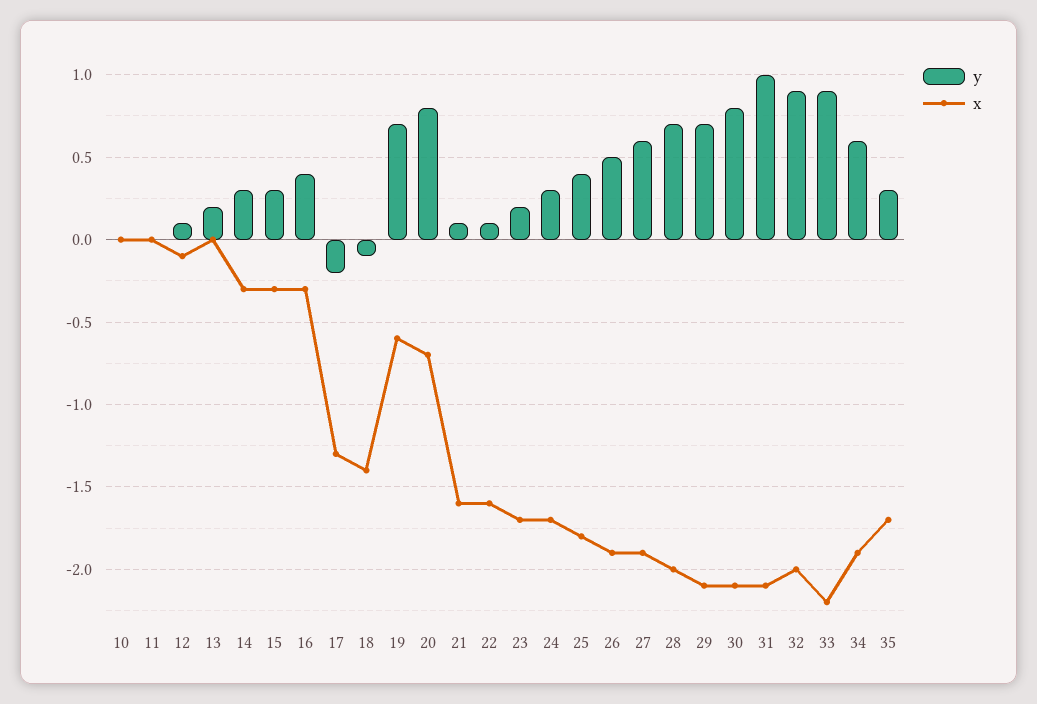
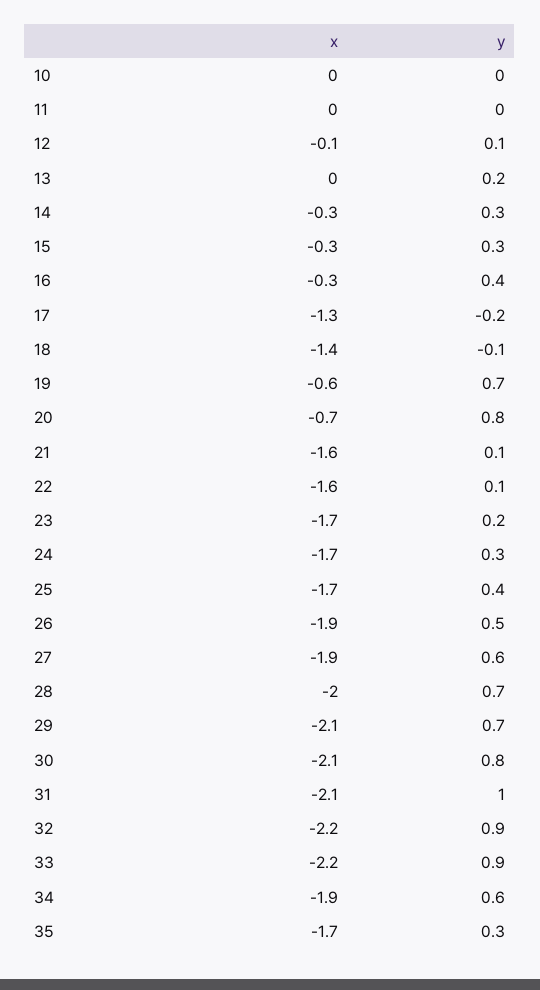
x, 25: -1.8 -> -1.7
x, 32: -2 -> -2.2

